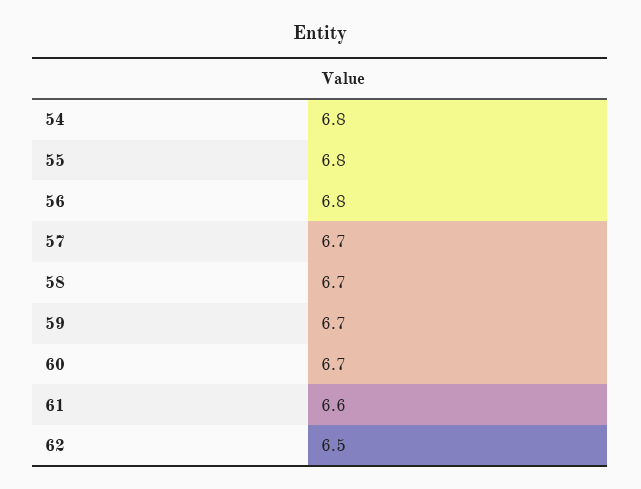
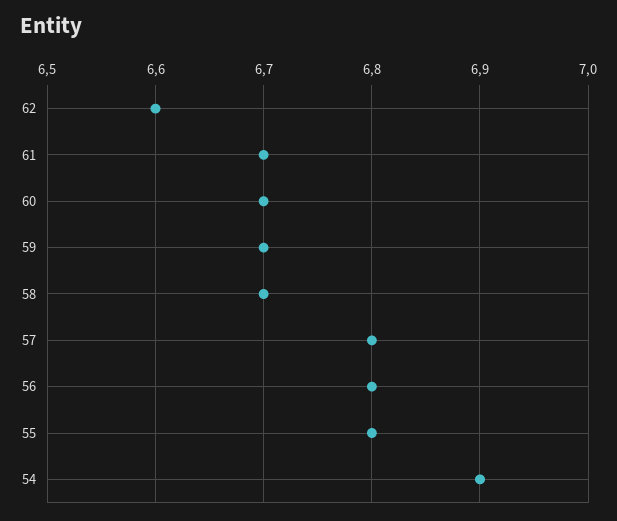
54: 6.8 -> 6.9
57: 6.7 -> 6.8
61: 6.6 -> 6.7
62: 6.5 -> 6.6

